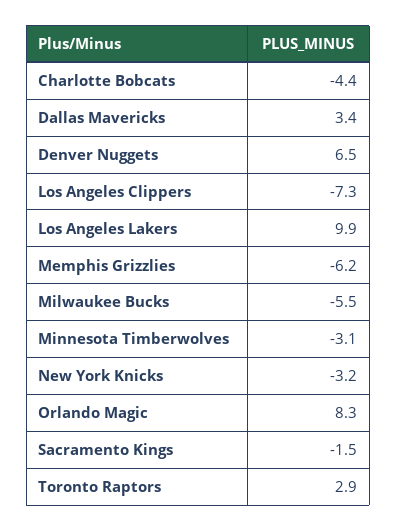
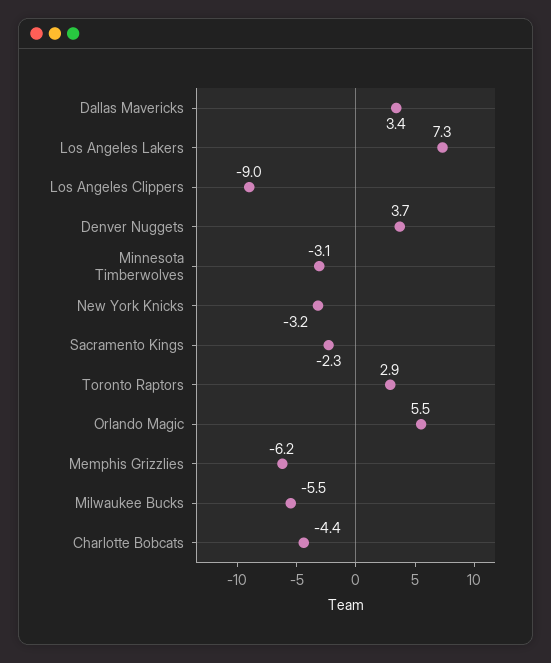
Denver Nuggets: 6.5 -> 3.7
Los Angeles Clippers: -7.3 -> -9
Los Angeles Lakers: 9.9 -> 7.3
Orlando Magic: 8.3 -> 5.5
Sacramento Kings: -1.5 -> -2.3

